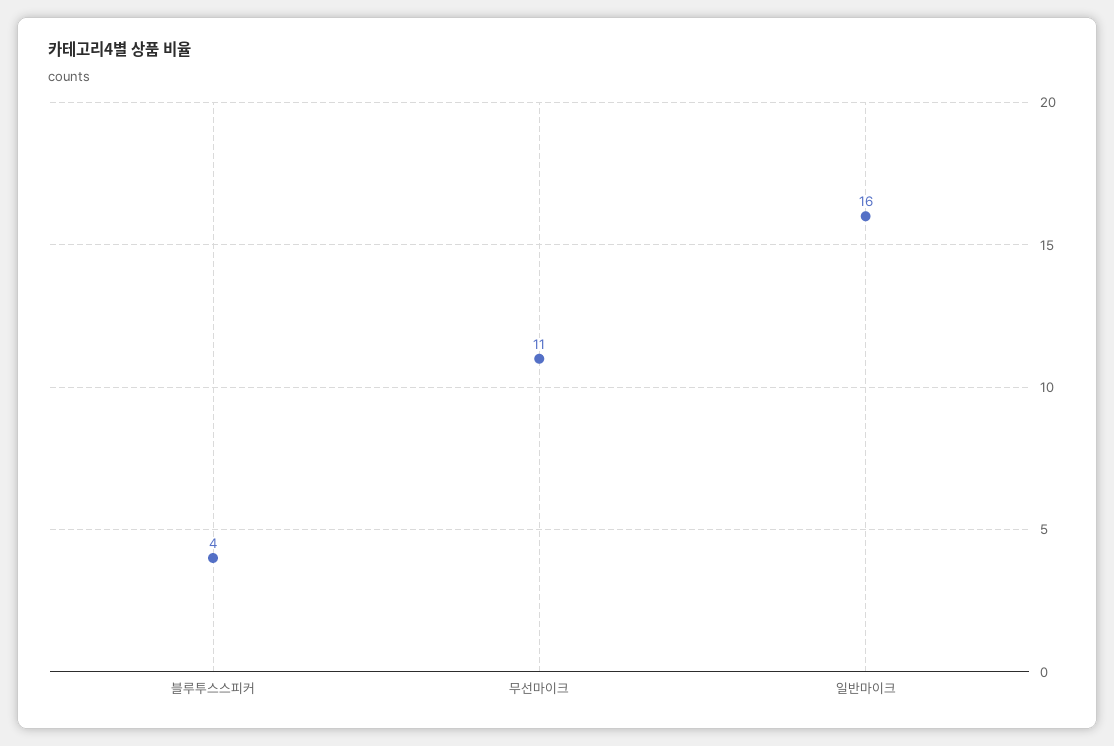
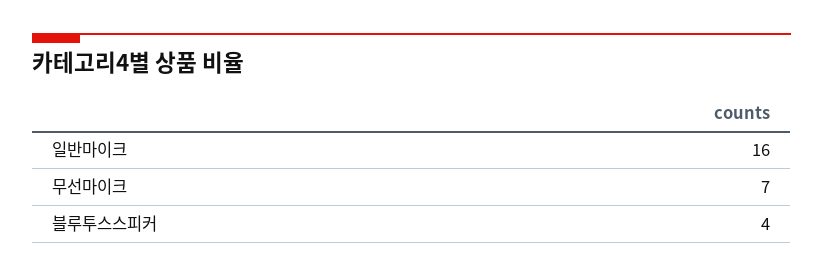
무선마이크: 11 -> 7

